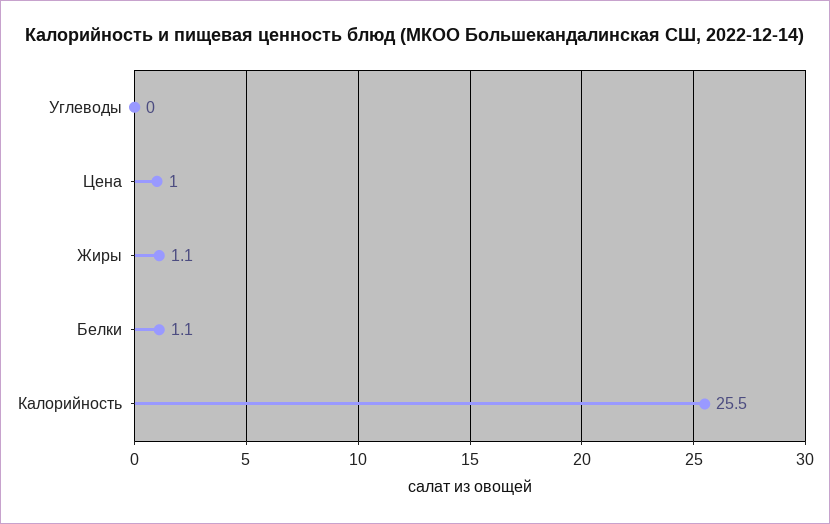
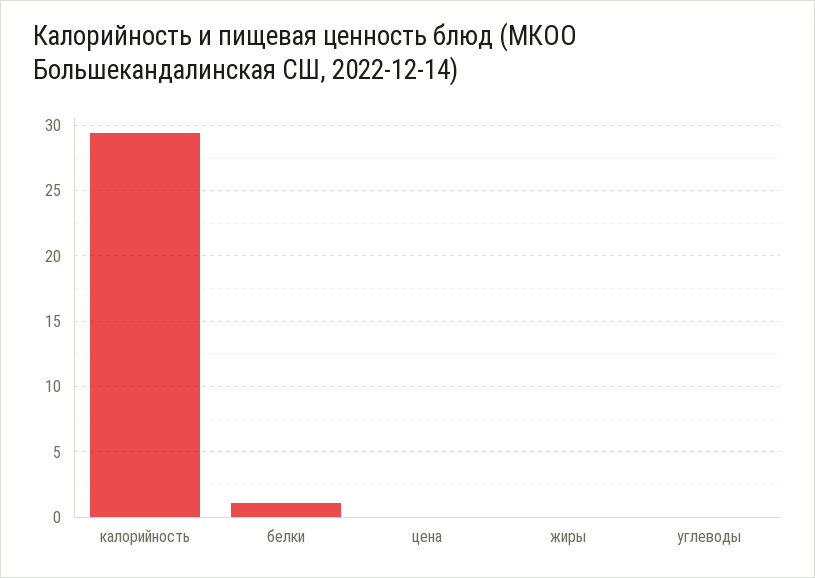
Цена: 1 -> 0
Жиры: 1.1 -> 0
Калорийность: 25.5 -> 29.5

